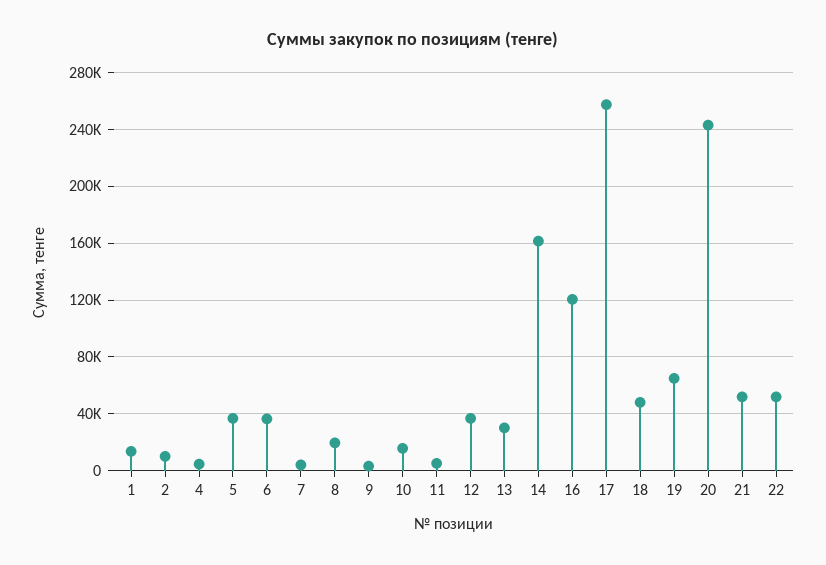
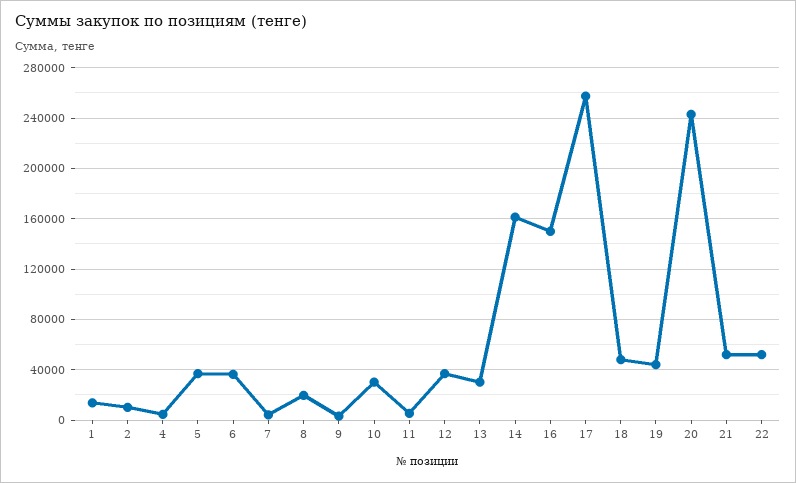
10: 15000 -> 30000
16: 120000 -> 150000
19: 65000 -> 45000

